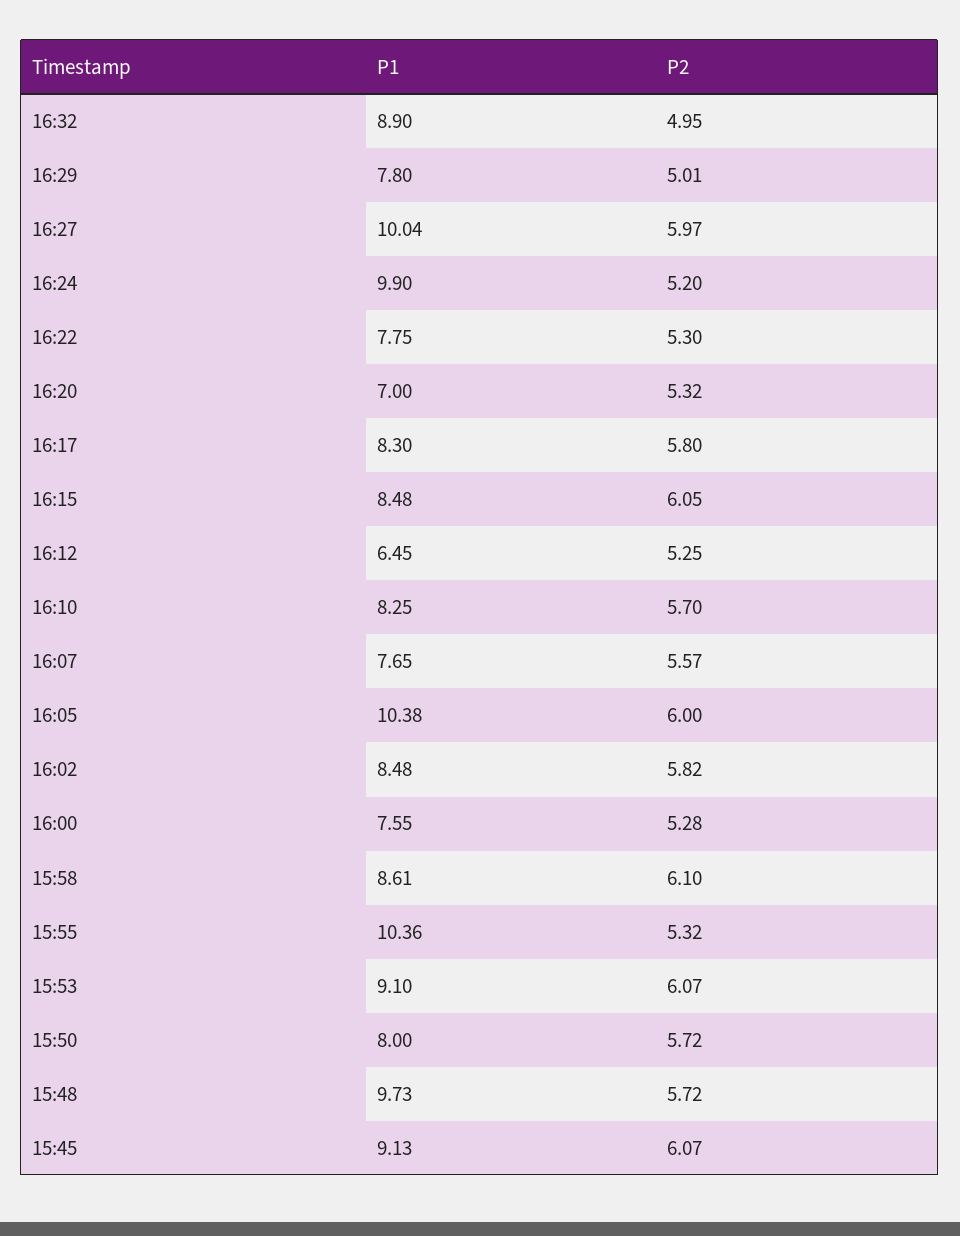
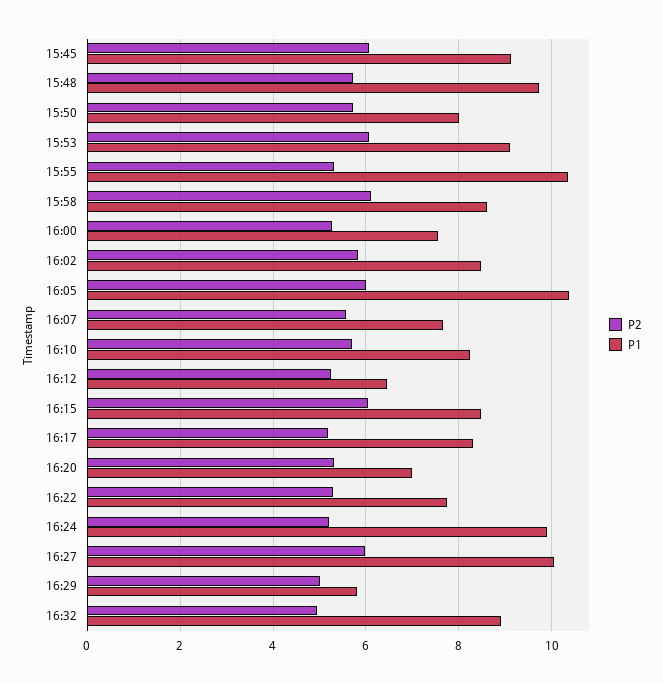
P1, 16:29: 7.8 -> 5.8
P2, 16:17: 5.8 -> 5.2

